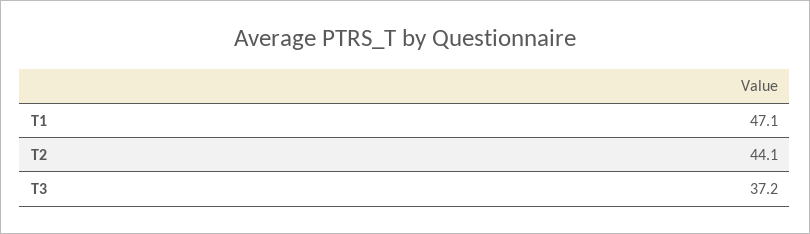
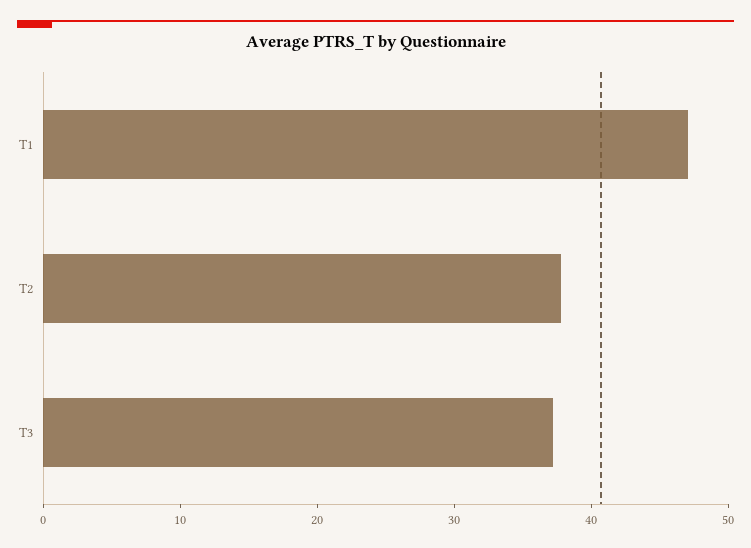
T2: 44.1 -> 38

